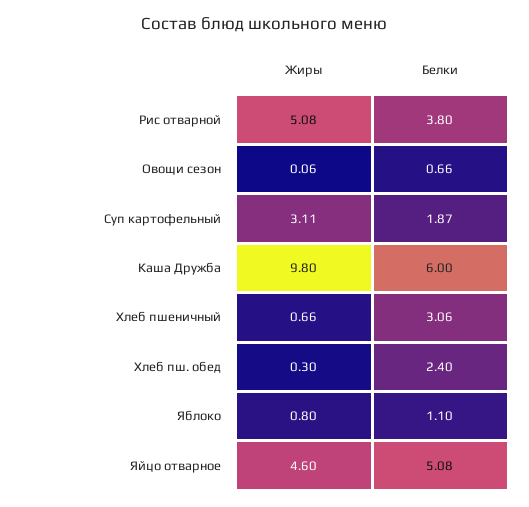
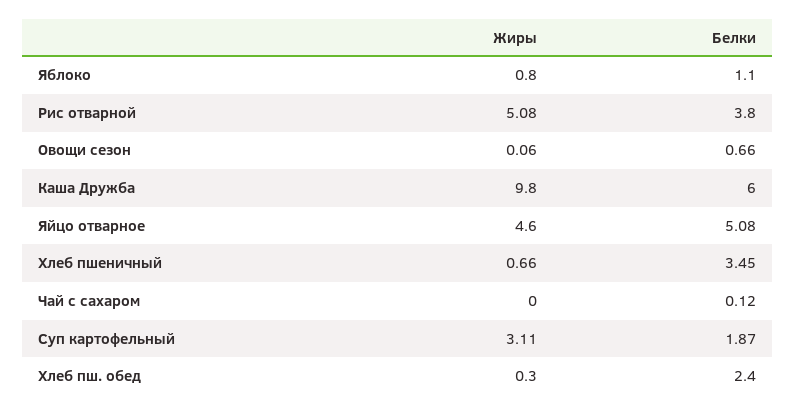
Белки, Хлеб пшеничный: 3.06 -> 3.45
Жиры, Чай с сахаром: none -> 0
Белки, Чай с сахаром: none -> 0.12

